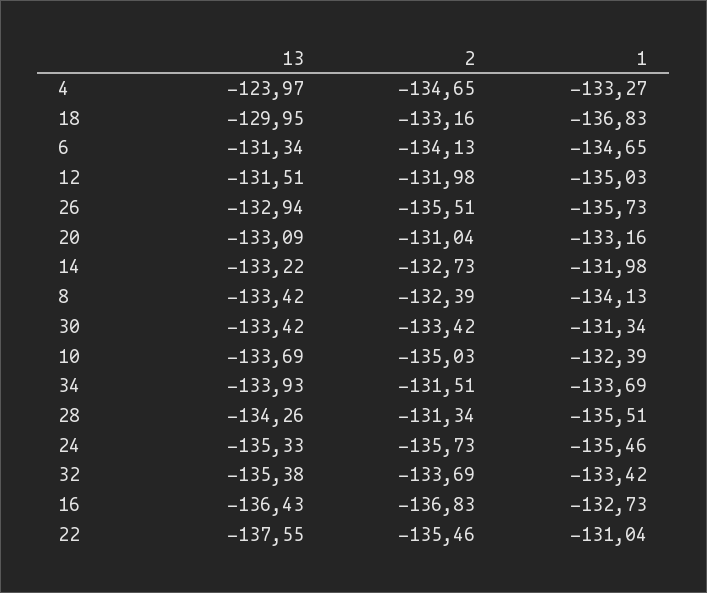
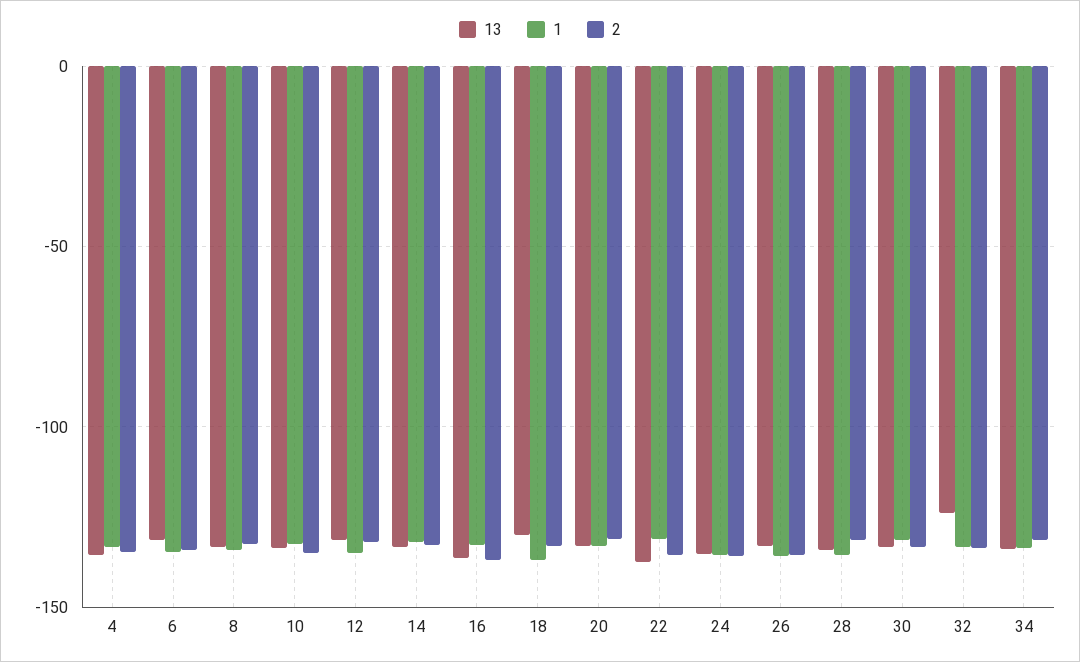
13, 4: -123.97 -> -135
13, 32: -135.38 -> -125

